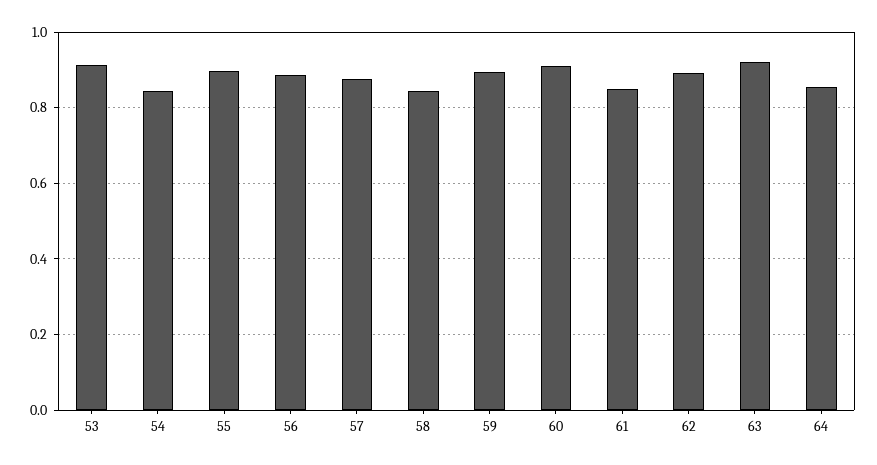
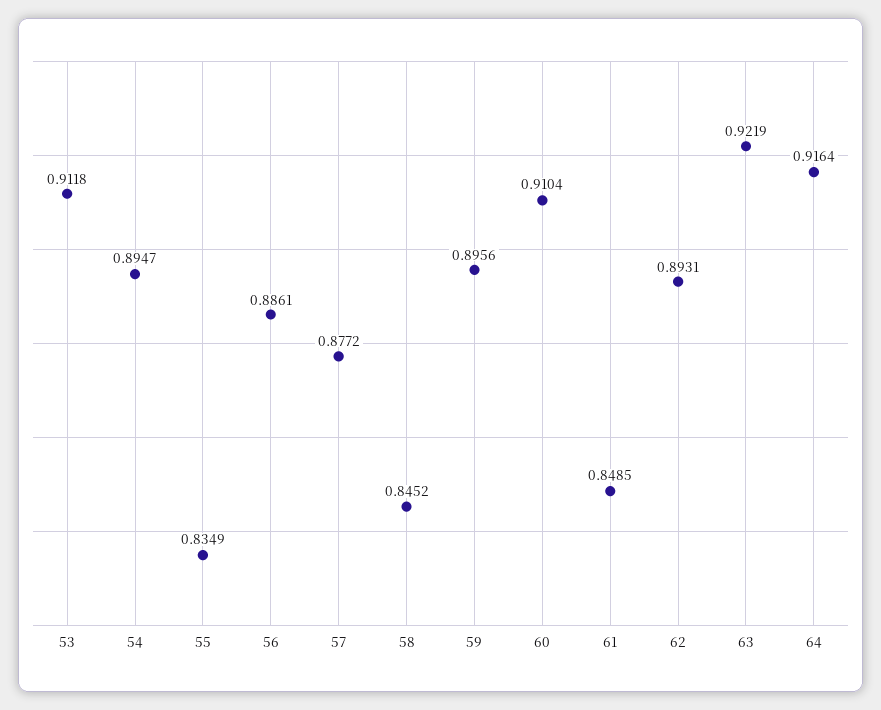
54: 0.84 -> 0.8947
55: 0.9 -> 0.8349
64: 0.86 -> 0.9164

